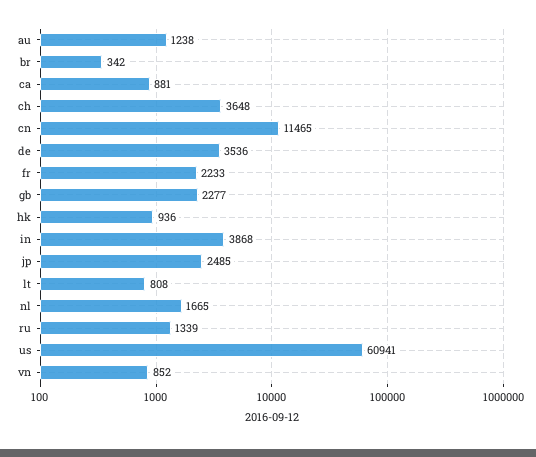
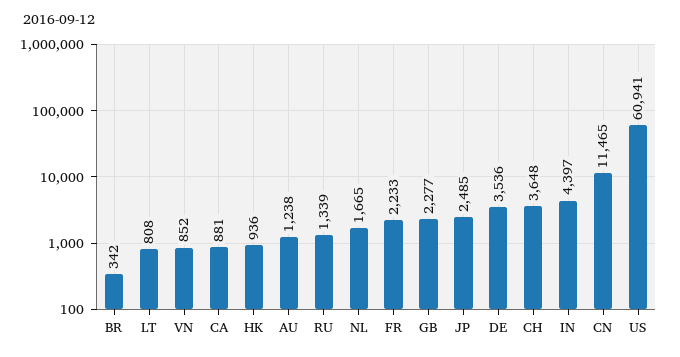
in: 3868 -> 4397

